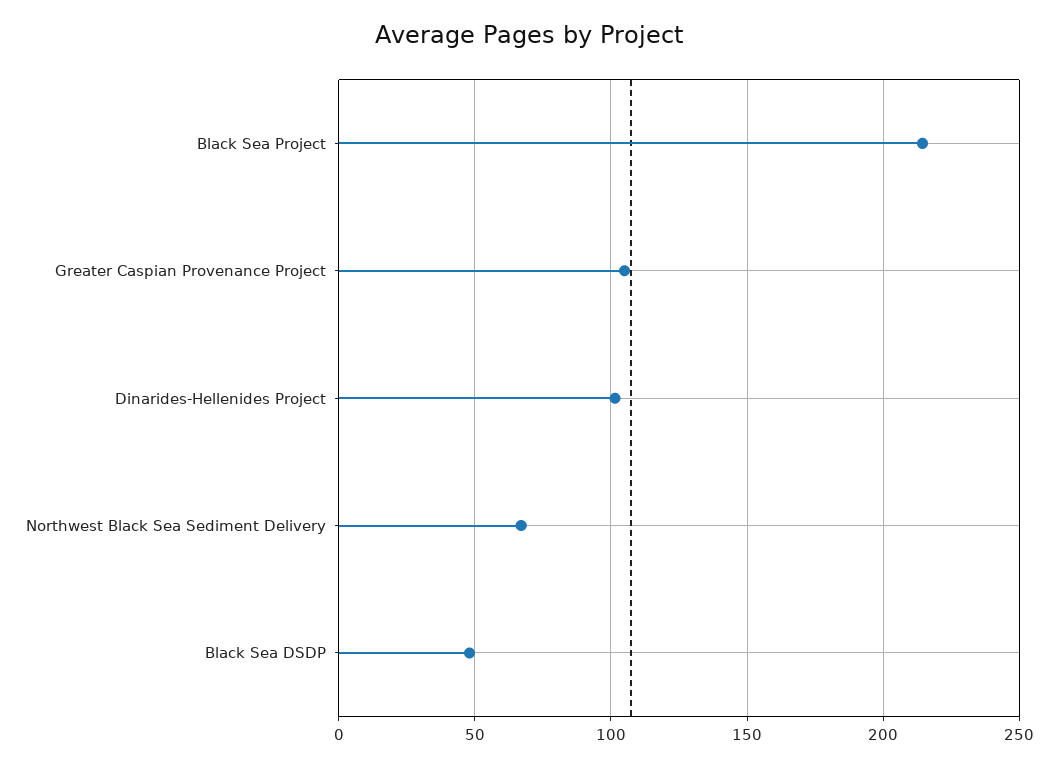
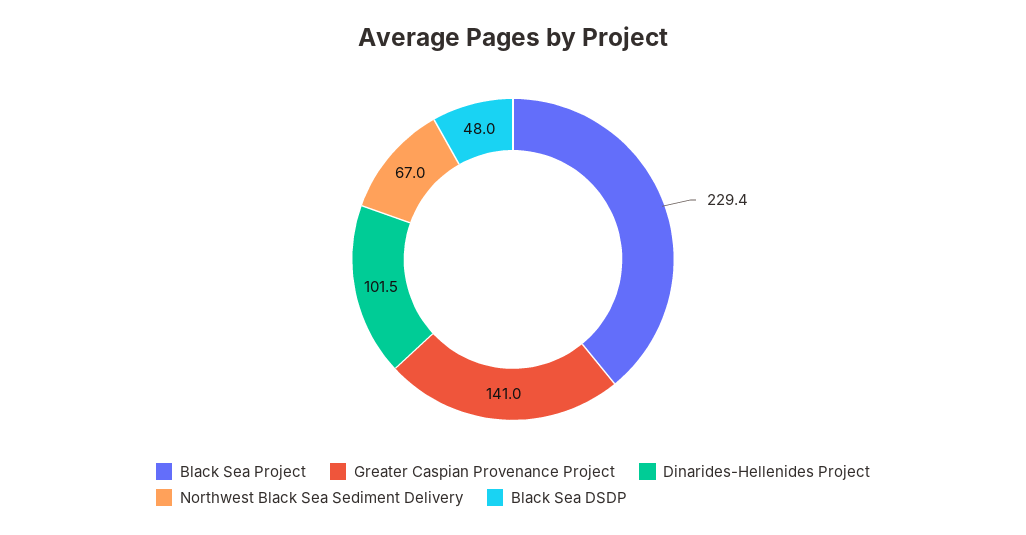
Black Sea Project: 215 -> 229.4
Greater Caspian Provenance Project: 105 -> 141

